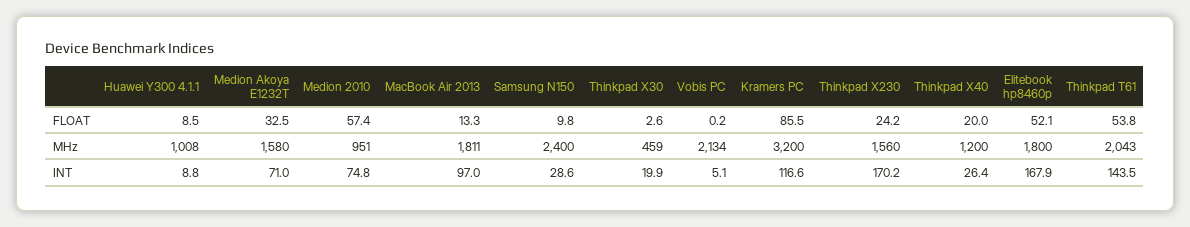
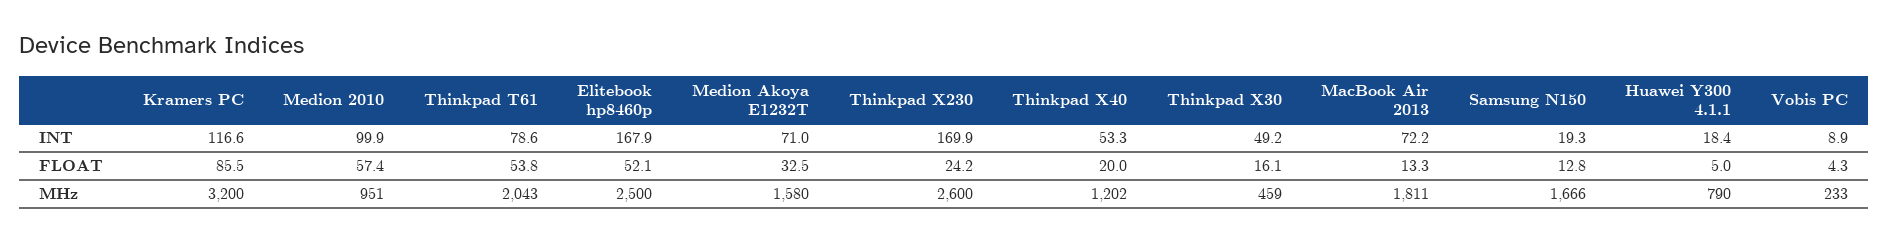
Huawei Y300 4.1.1, FLOAT: 8.5 -> 5
Samsung N150, FLOAT: 9.8 -> 12.8
Thinkpad X30, FLOAT: 2.6 -> 16.1
Vobis PC, FLOAT: 0.2 -> 4.3
Huawei Y300 4.1.1, MHz: 1008 -> 790
Samsung N150, MHz: 2400 -> 1666
Vobis PC, MHz: 2134 -> 233
Thinkpad X230, MHz: 1560 -> 2600
Thinkpad X40, MHz: 1200 -> 1202
Elitebook hp8460p, MHz: 1800 -> 2500
Huawei Y300 4.1.1, INT: 8.8 -> 18.4
Medion 2010, INT: 74.8 -> 99.9
MacBook Air 2013, INT: 97 -> 72.2
Samsung N150, INT: 28.6 -> 19.3
Thinkpad X30, INT: 19.9 -> 49.2
Vobis PC, INT: 5.1 -> 8.9
Thinkpad X230, INT: 170.2 -> 169.9
Thinkpad X40, INT: 26.4 -> 53.3
Thinkpad T61, INT: 143.5 -> 78.6

